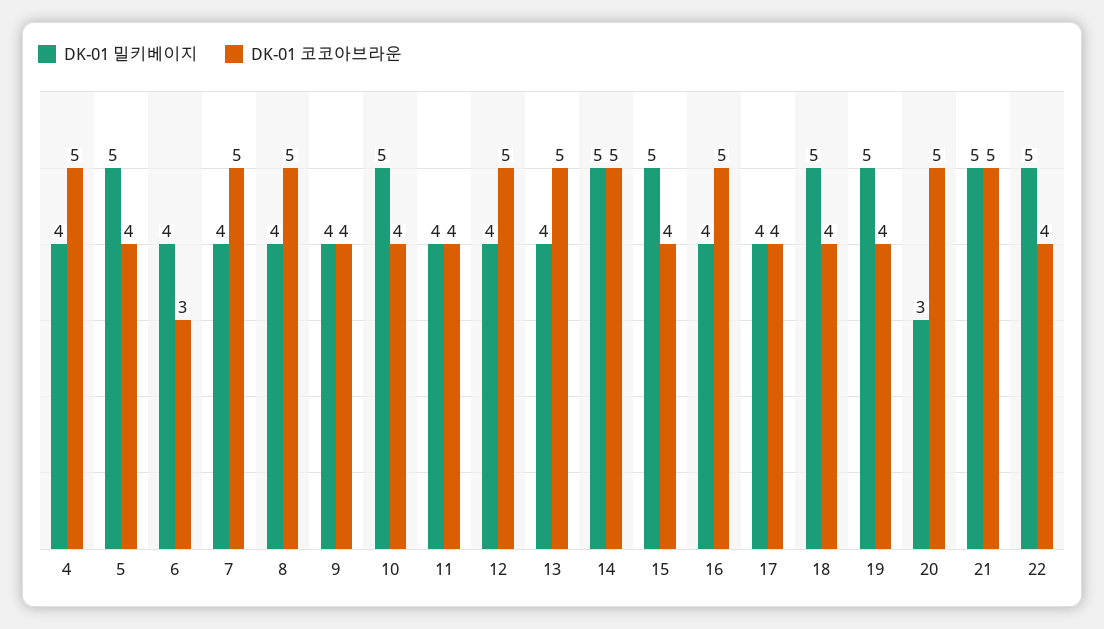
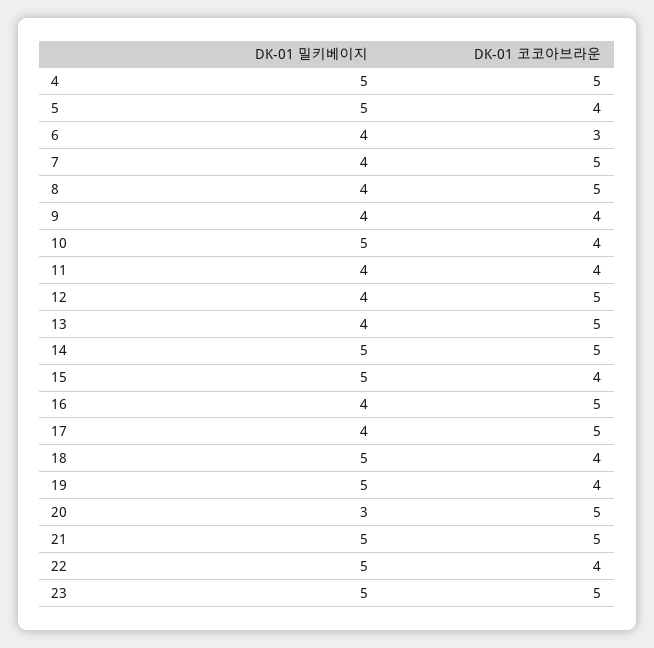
DK-01 밀키베이지, 4: 4 -> 5
DK-01 코코아브라운, 17: 4 -> 5
DK-01 밀키베이지, 23: none -> 5
DK-01 코코아브라운, 23: none -> 5

